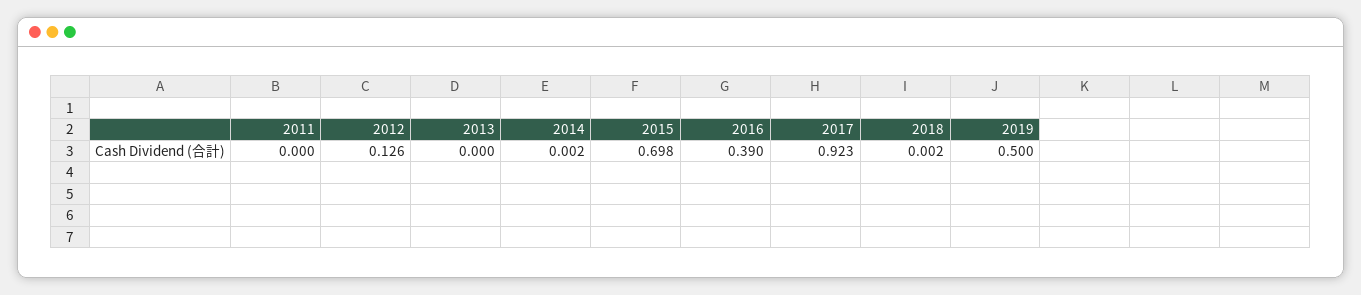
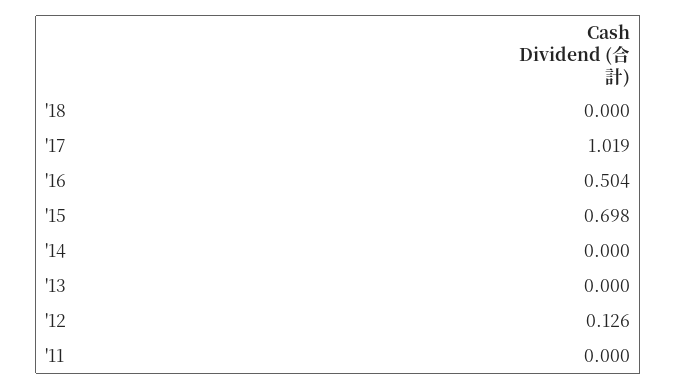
2014: 0.002 -> 0
2016: 0.39 -> 0.504
2017: 0.923 -> 1.019
2018: 0.002 -> 0
2019: 0.5 -> none

